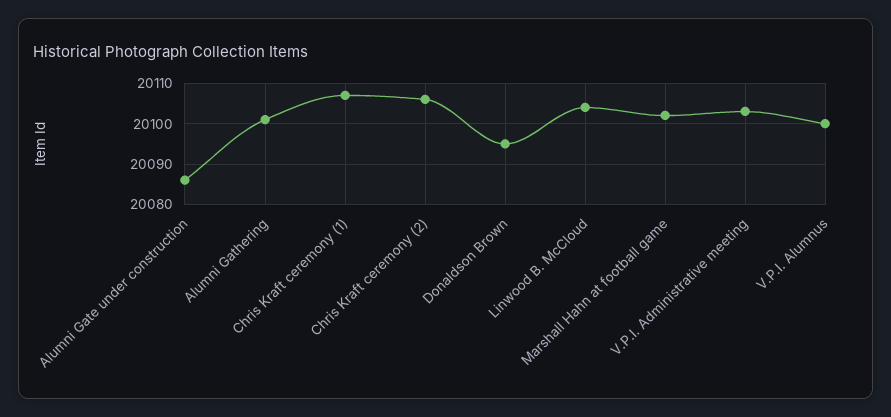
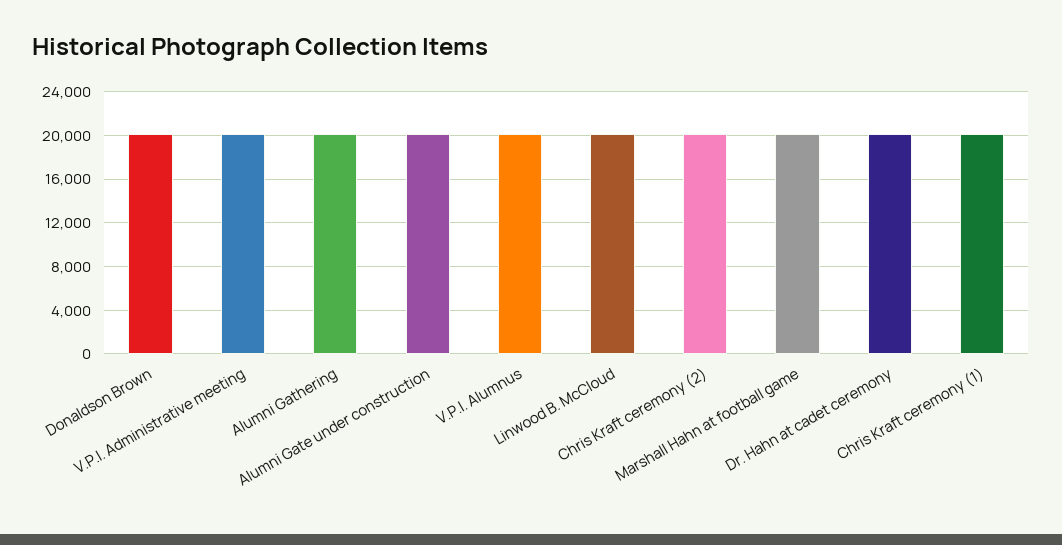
Dr. Hahn at cadet ceremony: none -> 20000

